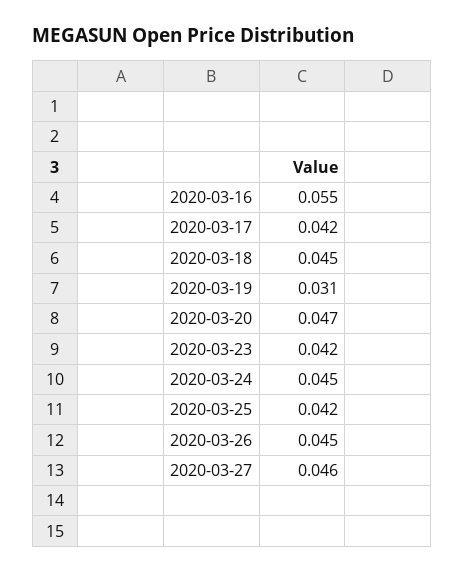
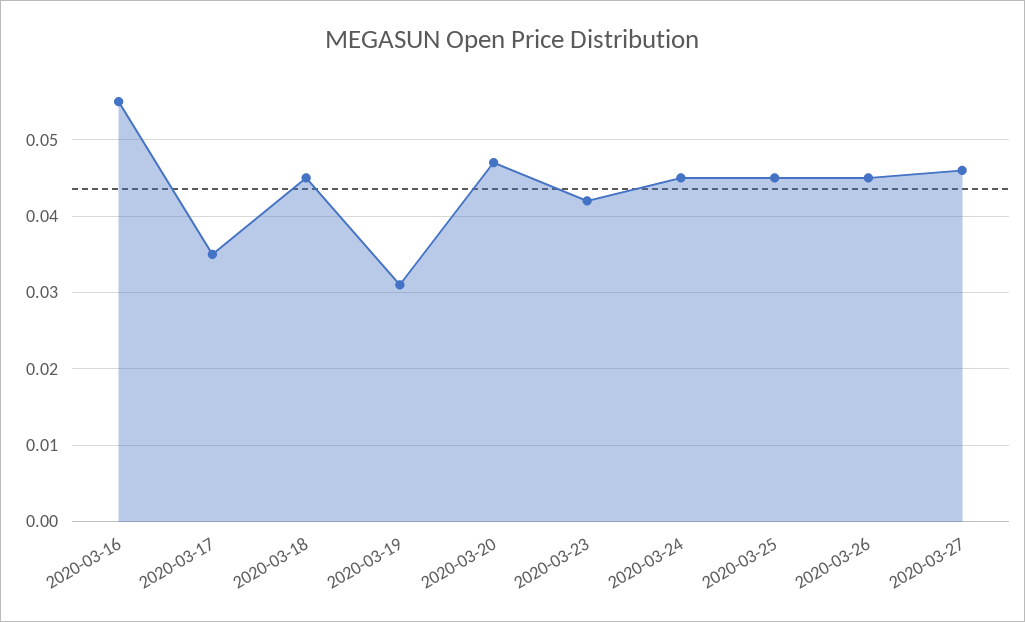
2020-03-17: 0.042 -> 0.035
2020-03-25: 0.042 -> 0.045

